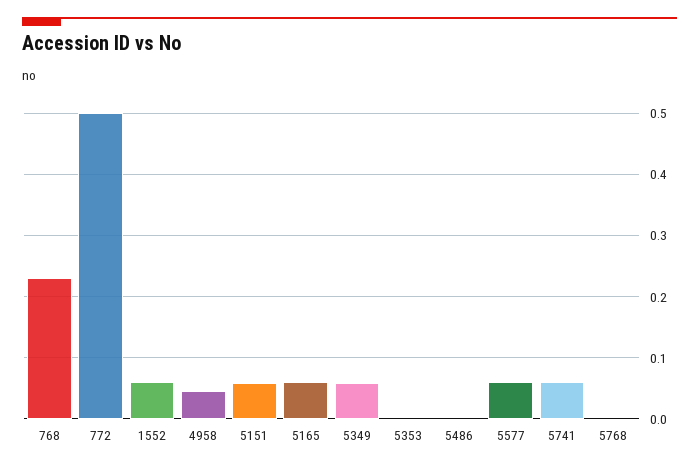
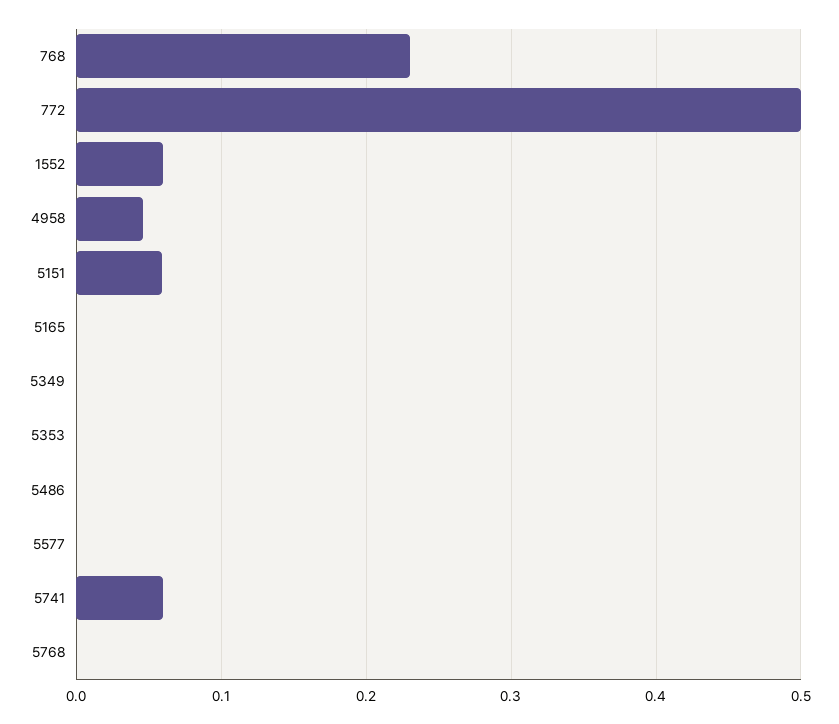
5165: 0.06 -> 0
5349: 0.06 -> 0
5577: 0.06 -> 0

